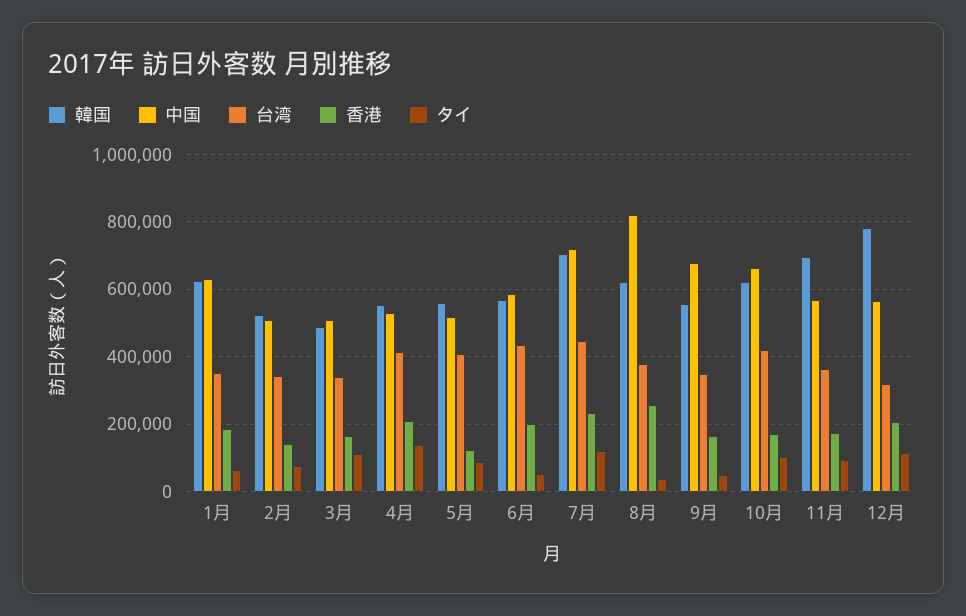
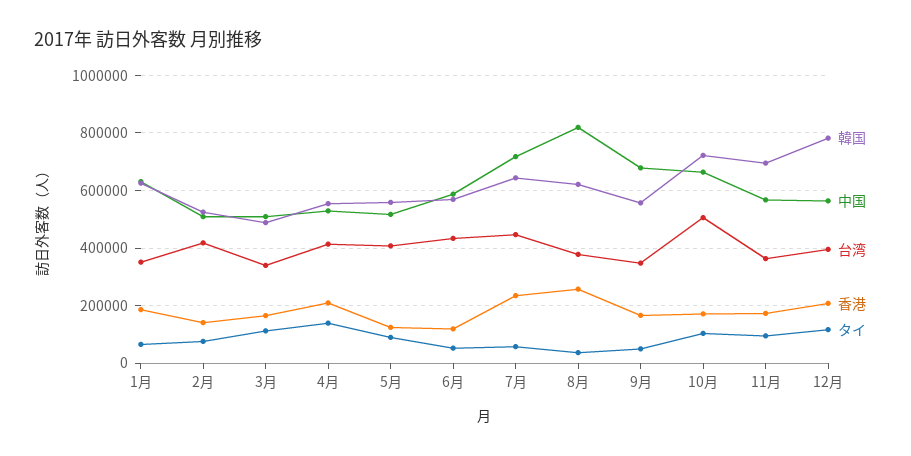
台湾, 2月: 340000 -> 425000
香港, 6月: 200000 -> 125000
韓国, 7月: 700000 -> 650000
タイ, 7月: 120000 -> 50000
韓国, 10月: 620000 -> 725000
台湾, 10月: 420000 -> 500000
台湾, 12月: 320000 -> 400000

